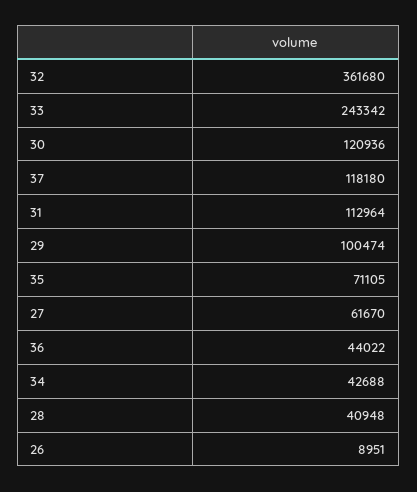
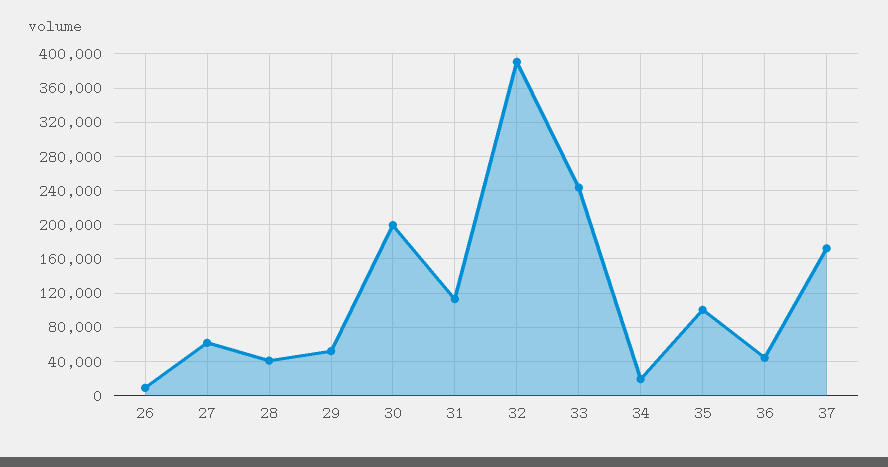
32: 361680 -> 390000
30: 120936 -> 200000
37: 118180 -> 170000
29: 100474 -> 50000
35: 71105 -> 100000
34: 42688 -> 20000

